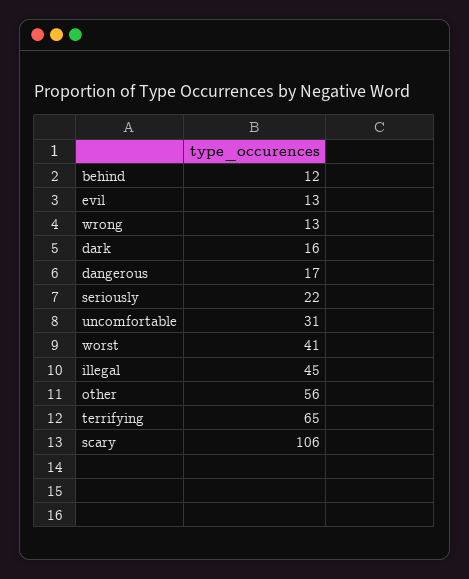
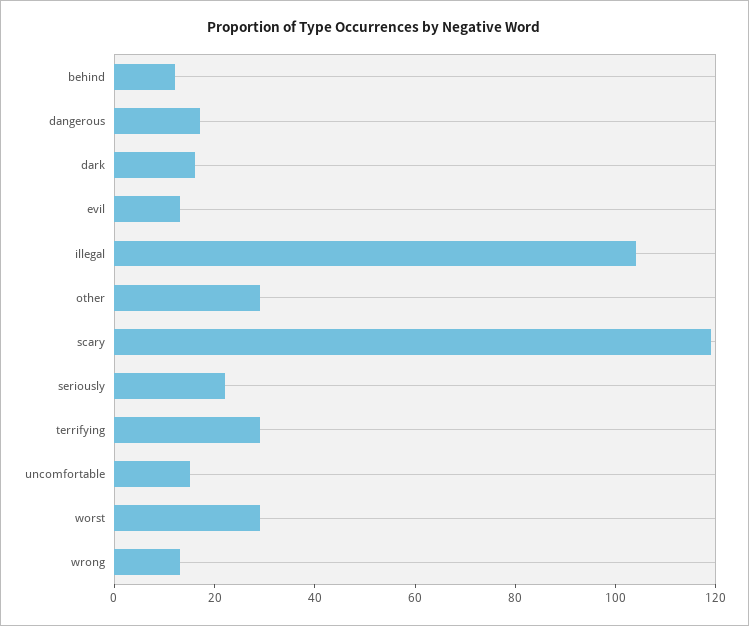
uncomfortable: 31 -> 15
worst: 41 -> 30
illegal: 45 -> 105
other: 56 -> 30
terrifying: 65 -> 30
scary: 106 -> 120

